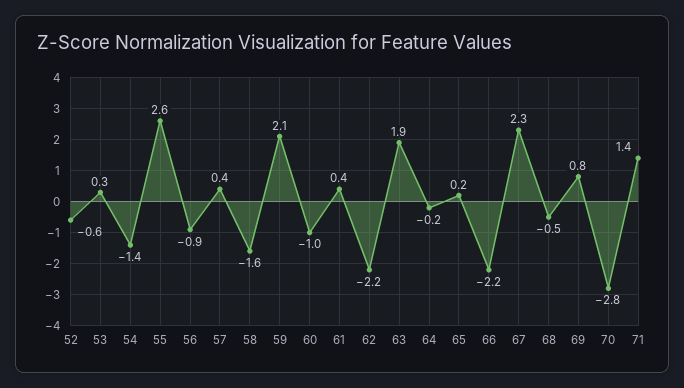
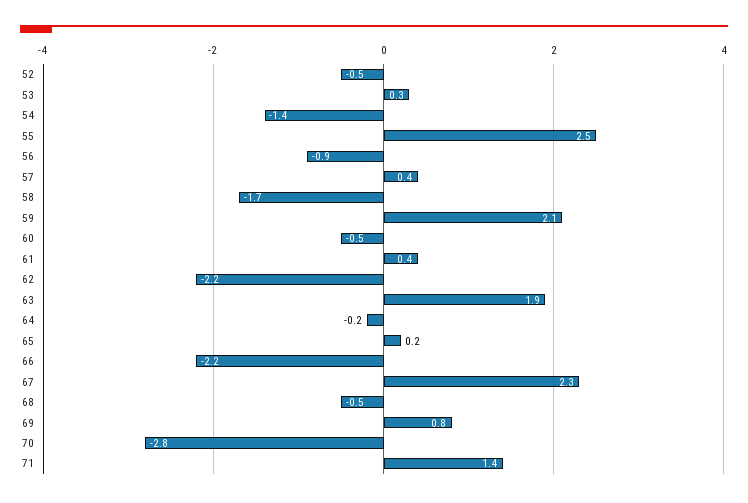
52: -0.6 -> -0.5
55: 2.6 -> 2.5
58: -1.6 -> -1.7
60: -1 -> -0.5

